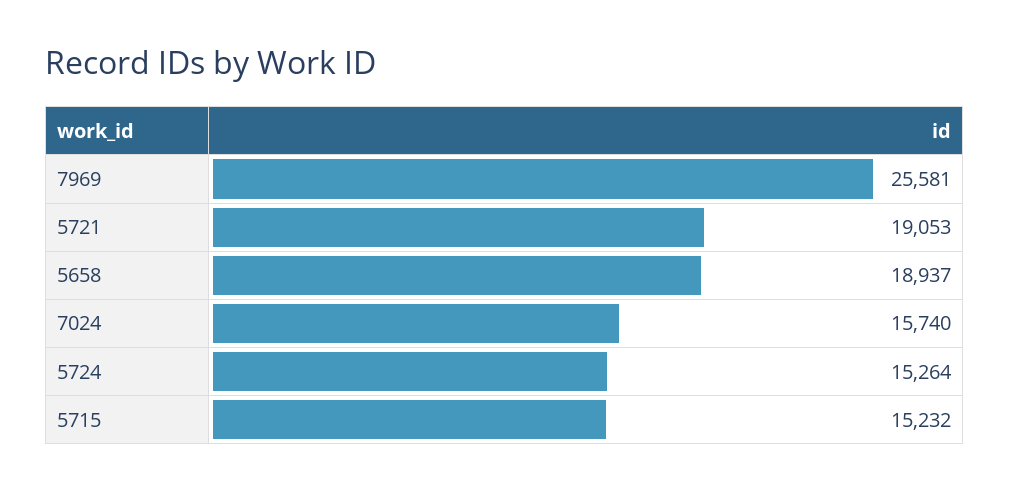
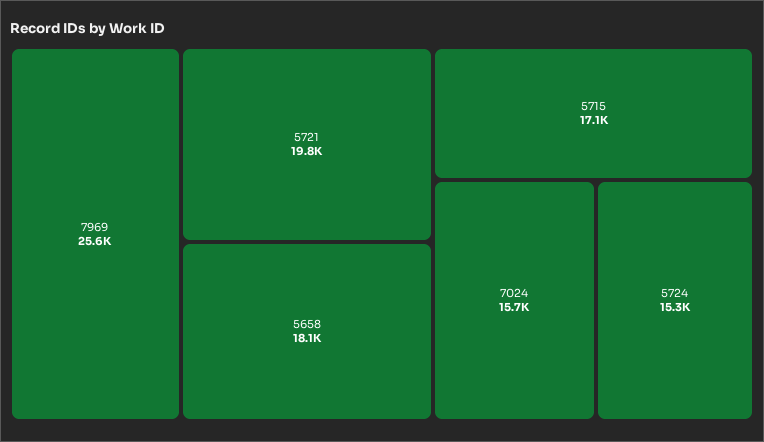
5721: 19053 -> 19800
5658: 18937 -> 18100
5715: 15232 -> 17100

